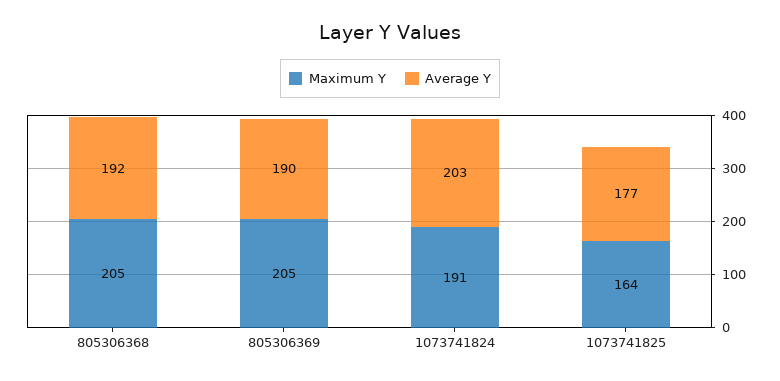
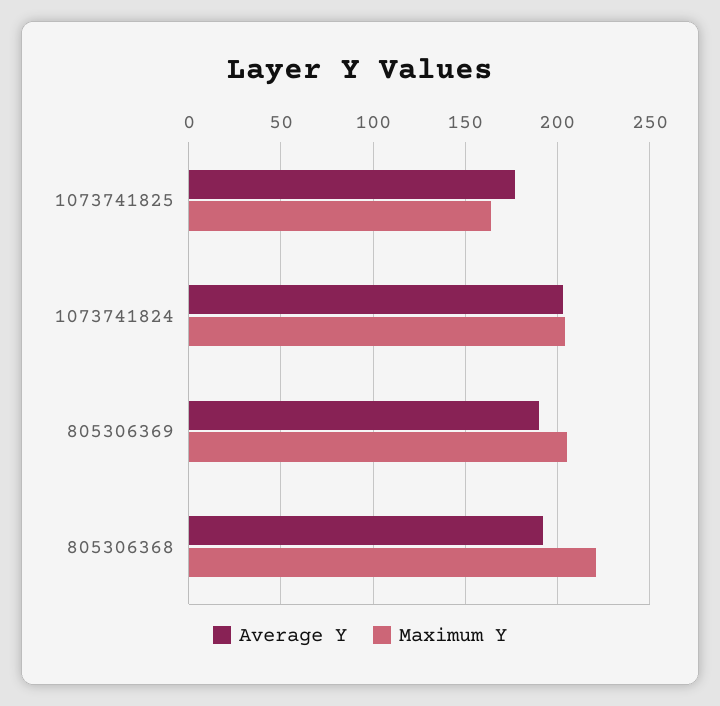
Maximum Y, 805306368: 205 -> 220
Maximum Y, 1073741824: 191 -> 205

